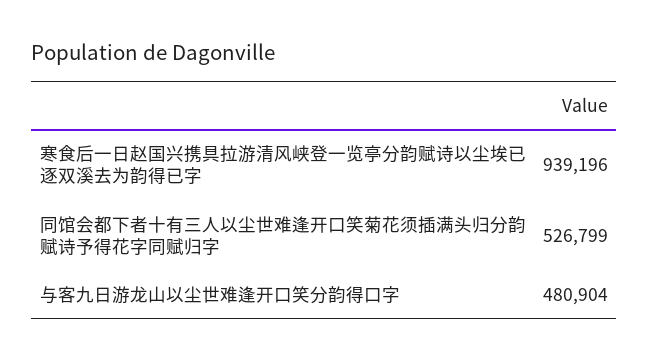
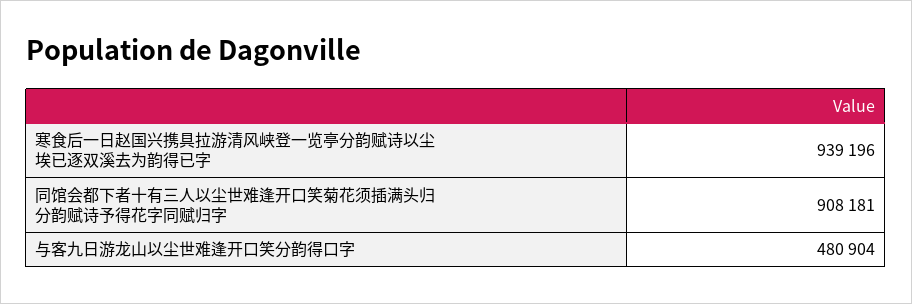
同馆会都下者十有三人以尘世难逢开口笑菊花须插满头归分韵赋诗予得花字同赋归字: 526799 -> 908181

